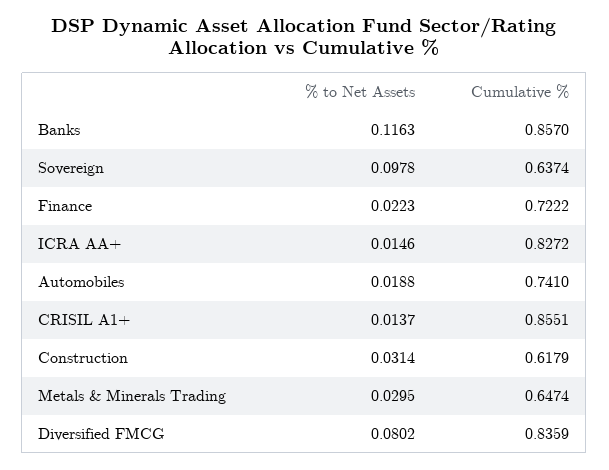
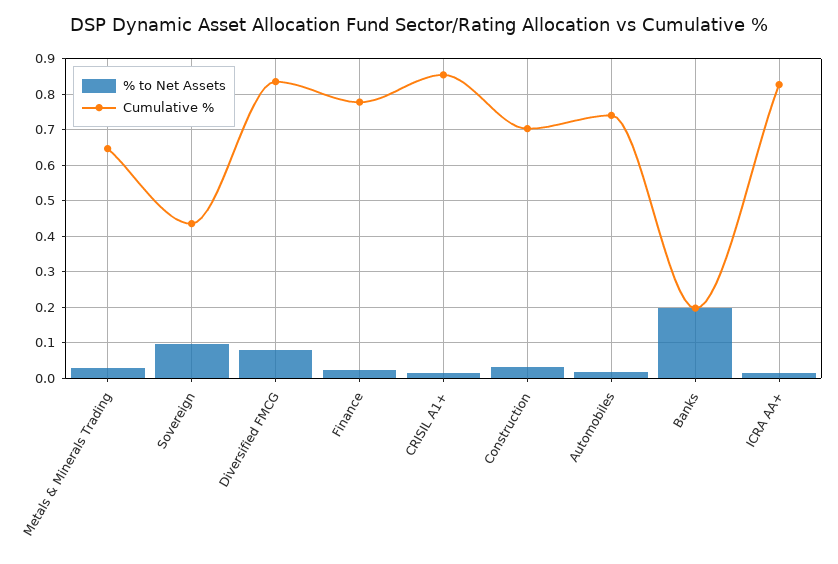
% to Net Assets, Banks: 0.1163 -> 0.2
Cumulative %, Banks: 0.857 -> 0.2
Cumulative %, Sovereign: 0.6374 -> 0.44
Cumulative %, Finance: 0.7222 -> 0.78
Cumulative %, Construction: 0.6179 -> 0.7

